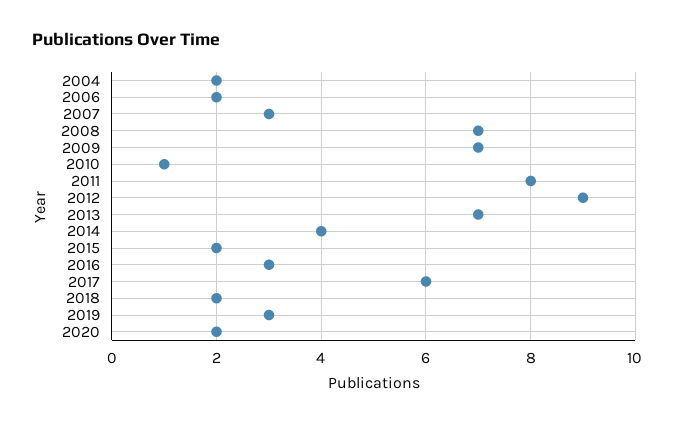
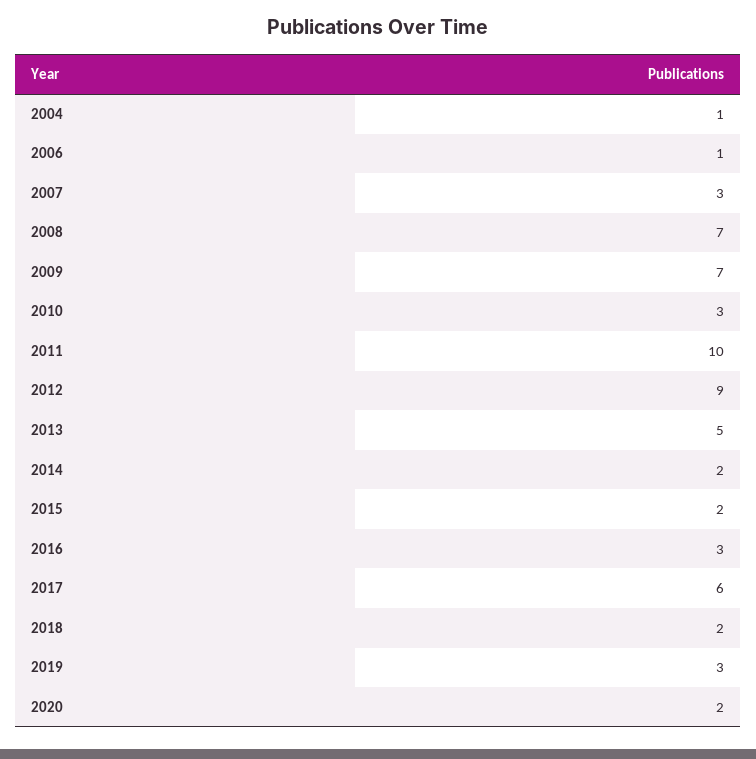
2004: 2 -> 1
2006: 2 -> 1
2010: 1 -> 3
2011: 8 -> 10
2013: 7 -> 5
2014: 4 -> 2

